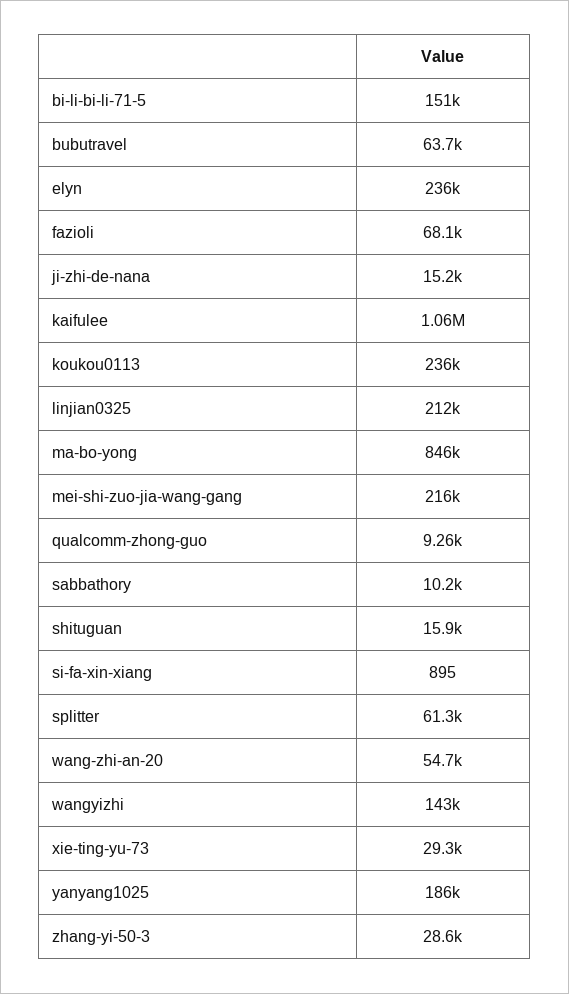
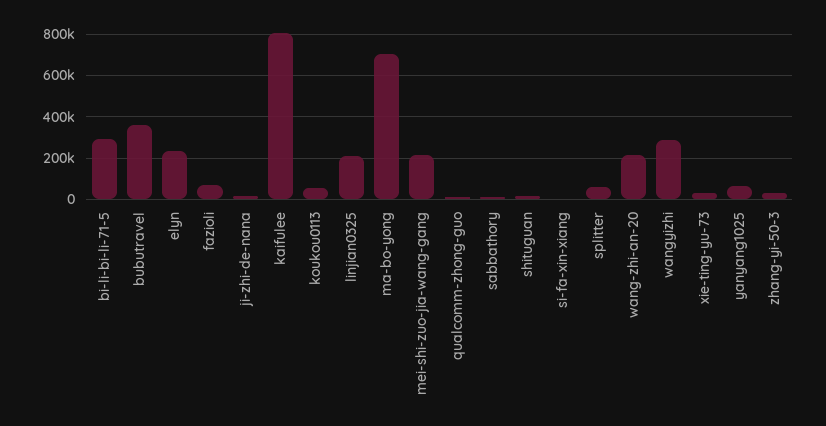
bi-li-bi-li-71-5: 151000 -> 300000
bubutravel: 63700 -> 350000
kaifulee: 1060000 -> 800000
koukou0113: 236000 -> 50000
ma-bo-yong: 846000 -> 700000
wang-zhi-an-20: 54700 -> 200000
wangyizhi: 143000 -> 300000
yanyang1025: 186000 -> 50000

